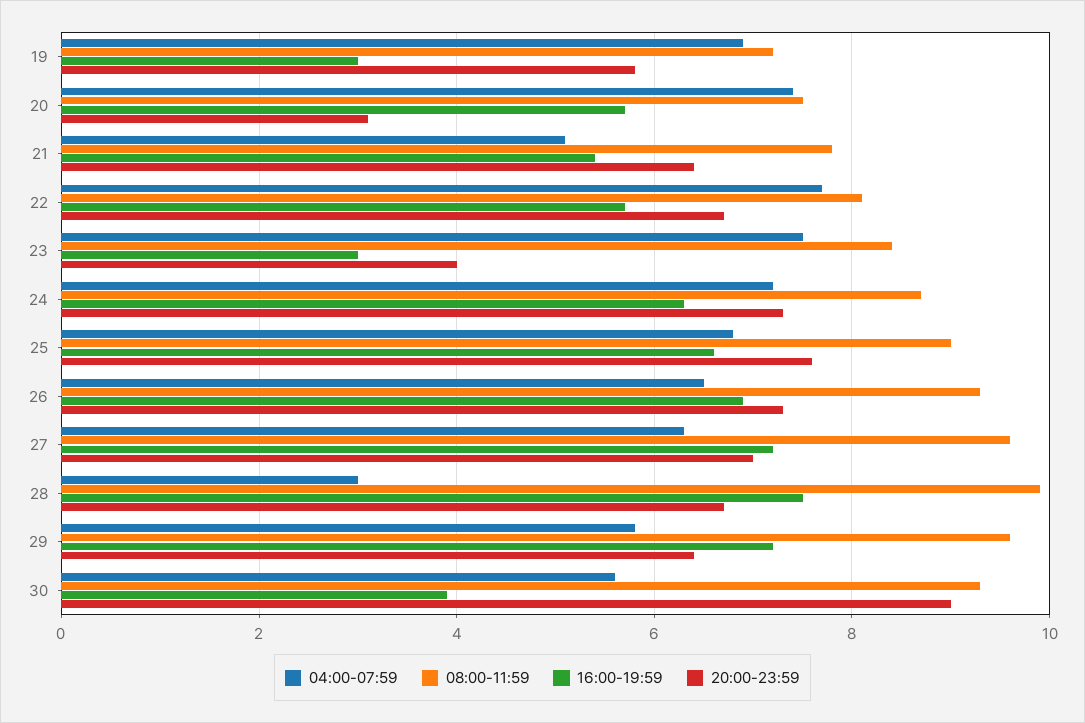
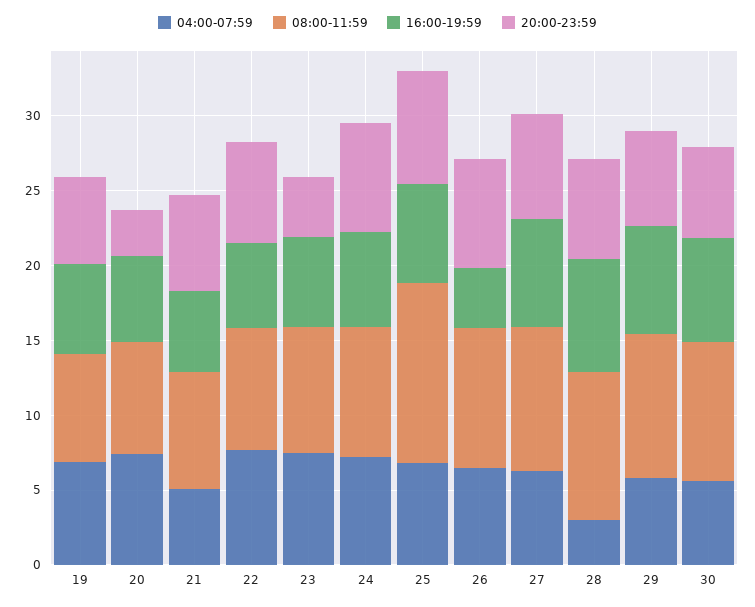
16:00-19:59, 19: 3 -> 6
16:00-19:59, 23: 3 -> 6
08:00-11:59, 25: 9 -> 12
16:00-19:59, 26: 7 -> 4
16:00-19:59, 30: 4 -> 7
20:00-23:59, 30: 9 -> 6

